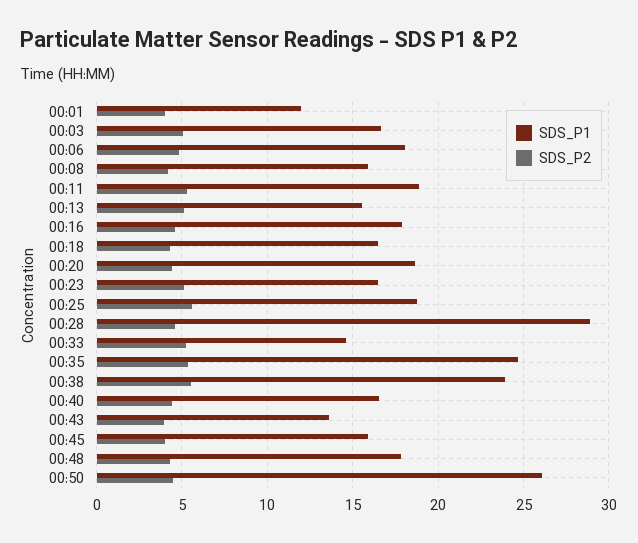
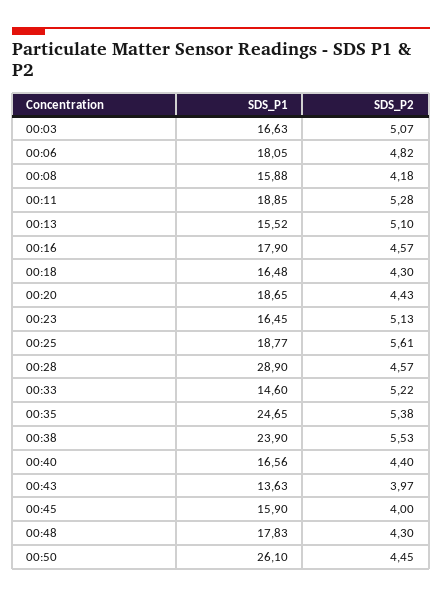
SDS_P1, 00:01: 12 -> none
SDS_P2, 00:01: 4 -> none

